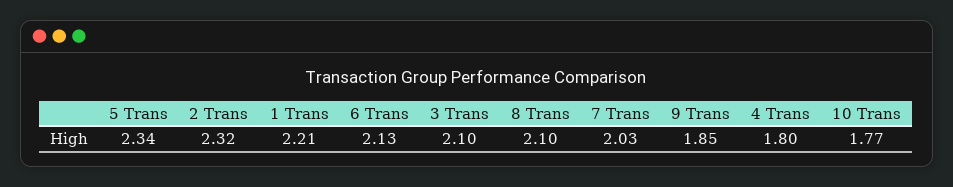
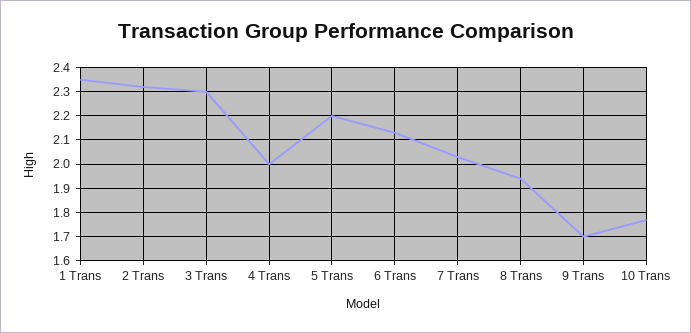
5 Trans: 2.34 -> 2.2
1 Trans: 2.21 -> 2.35
3 Trans: 2.1 -> 2.3
8 Trans: 2.1 -> 1.95
9 Trans: 1.85 -> 1.7
4 Trans: 1.8 -> 2

